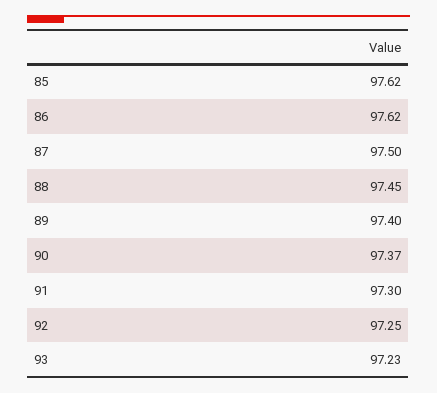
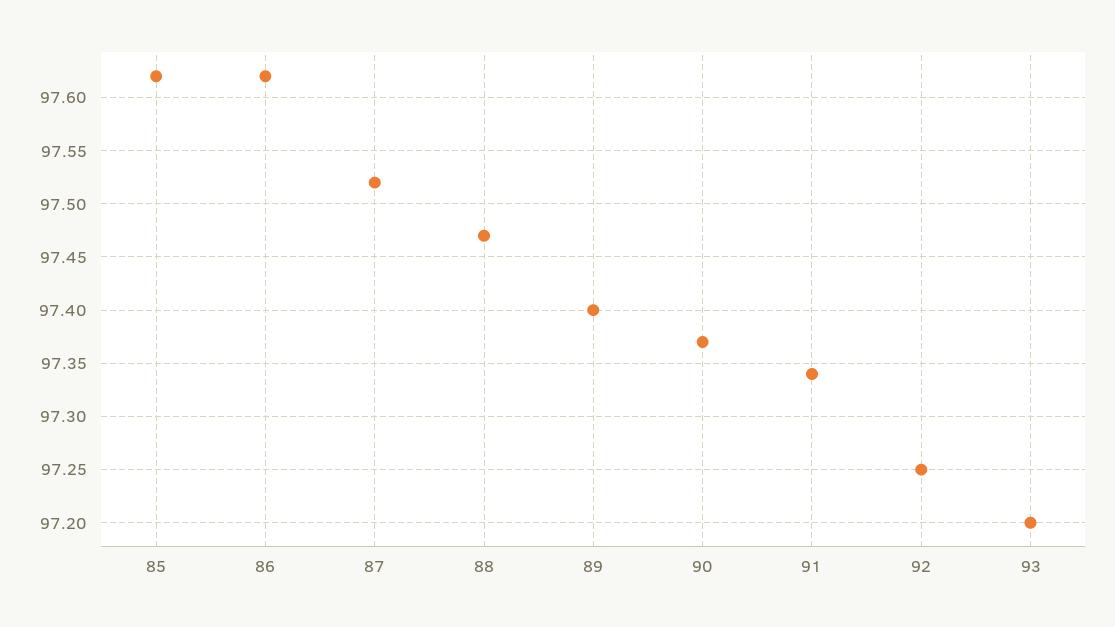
87: 97.5 -> 97.52
88: 97.45 -> 97.47
91: 97.3 -> 97.34
93: 97.23 -> 97.2

